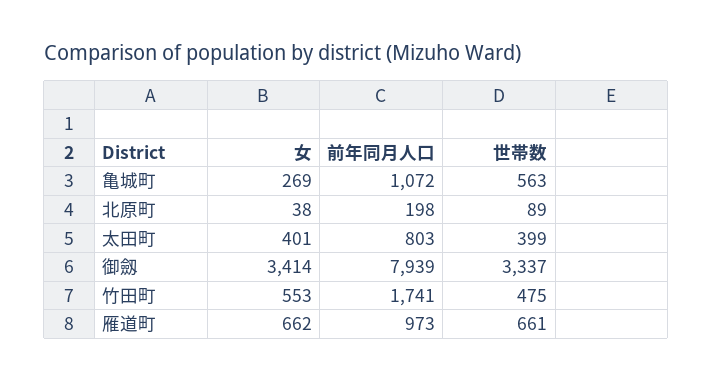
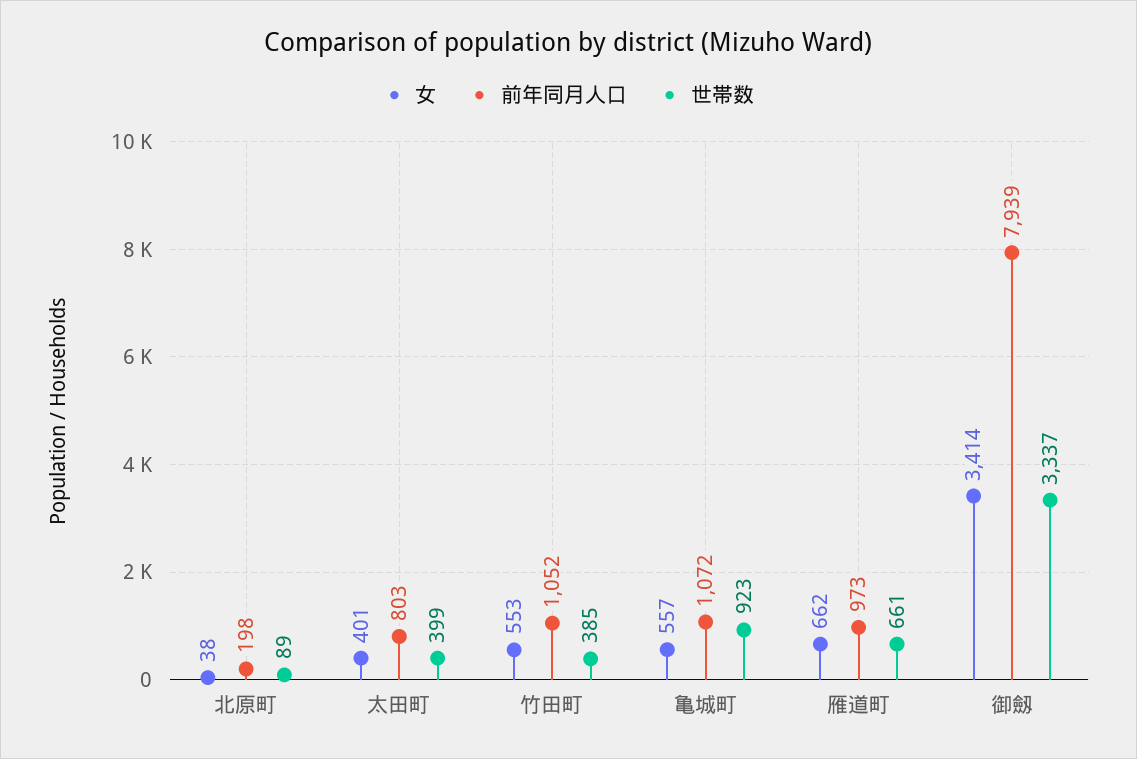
女, 亀城町: 269 -> 557
世帯数, 亀城町: 563 -> 923
前年同月人口, 竹田町: 1741 -> 1052
世帯数, 竹田町: 475 -> 385

